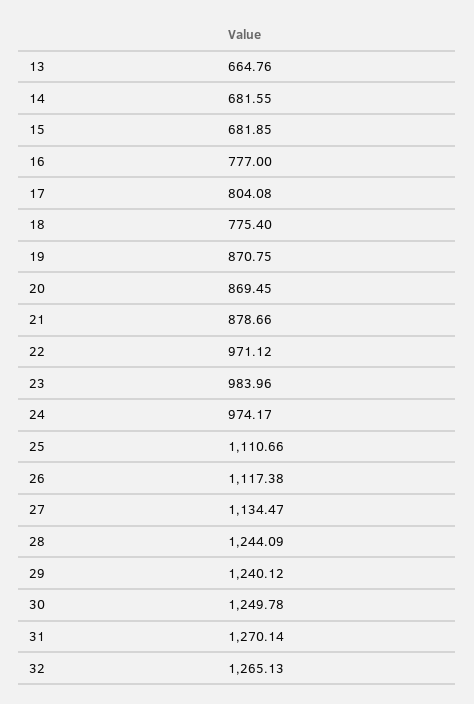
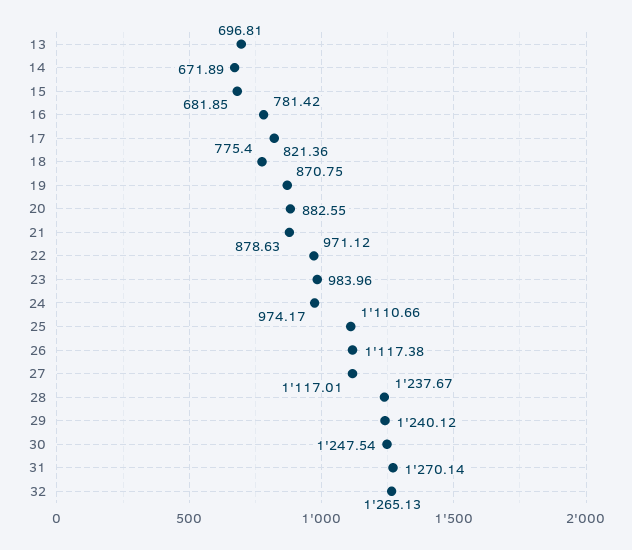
13: 664.76 -> 696.81
14: 681.55 -> 671.89
16: 777 -> 781.42
17: 804.08 -> 821.36
20: 869.45 -> 882.55
21: 878.66 -> 878.63
27: 1134.47 -> 1117.01
28: 1244.09 -> 1237.67
30: 1249.78 -> 1247.54

